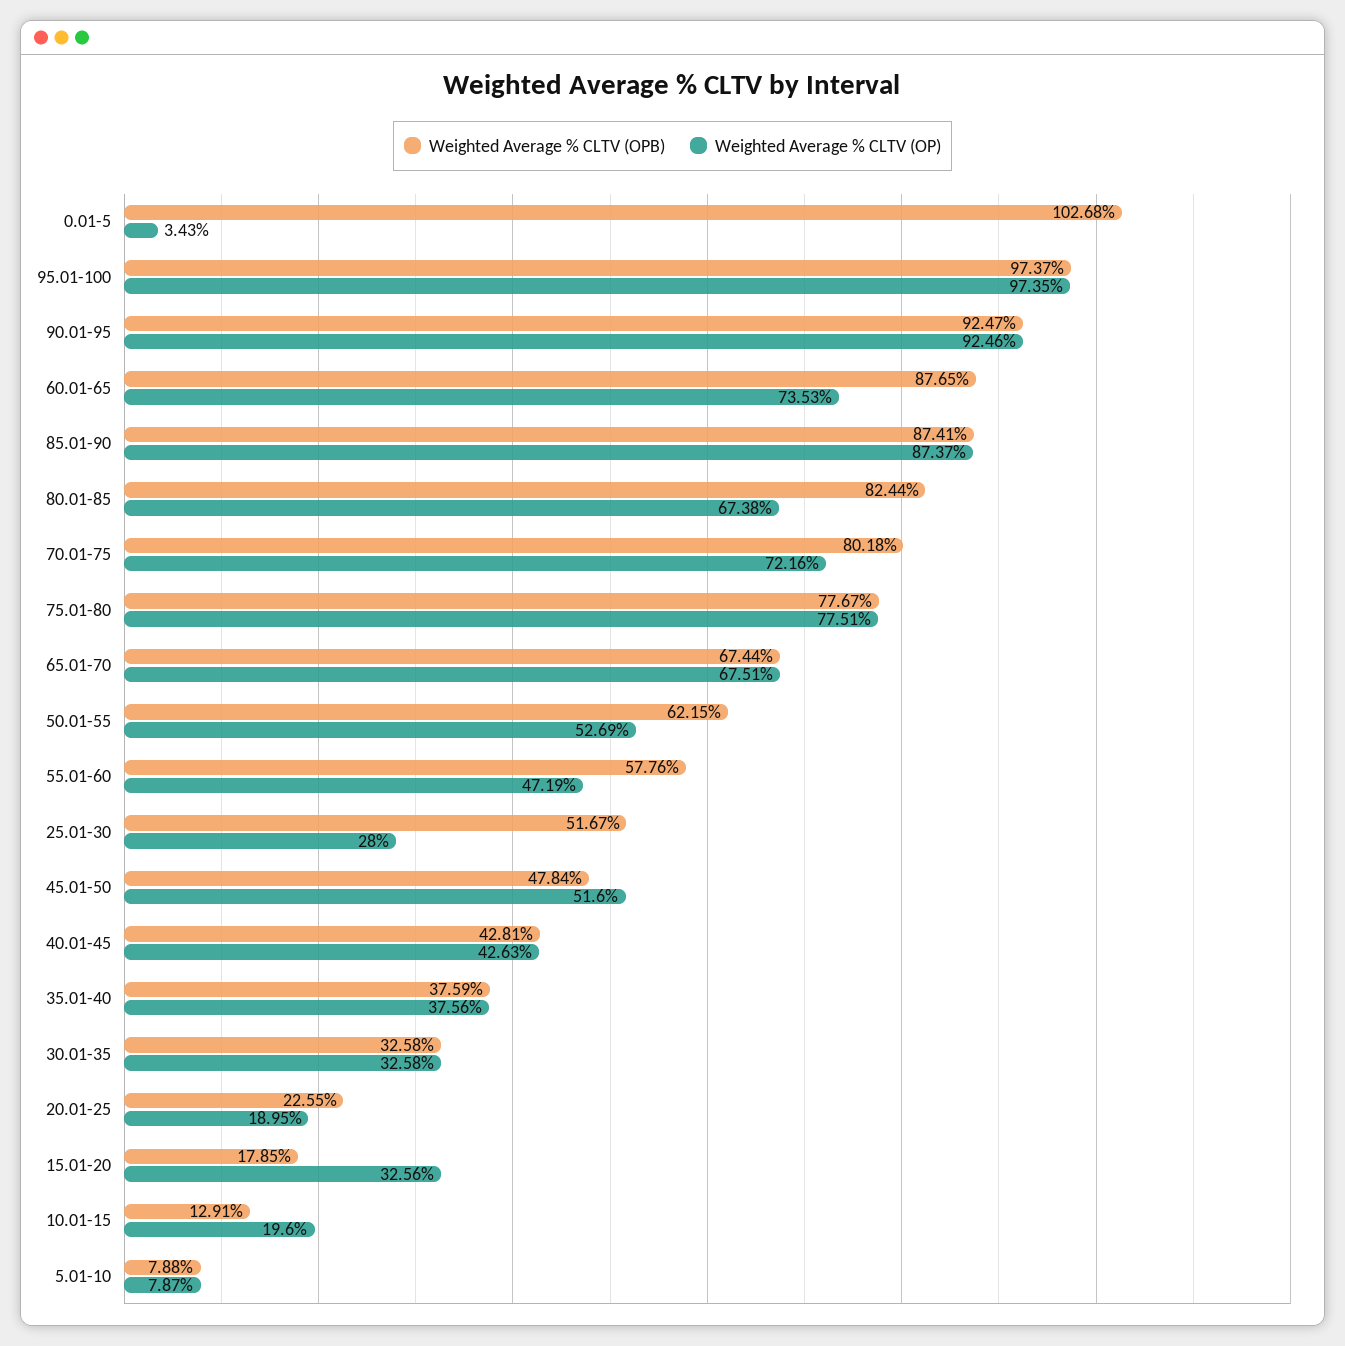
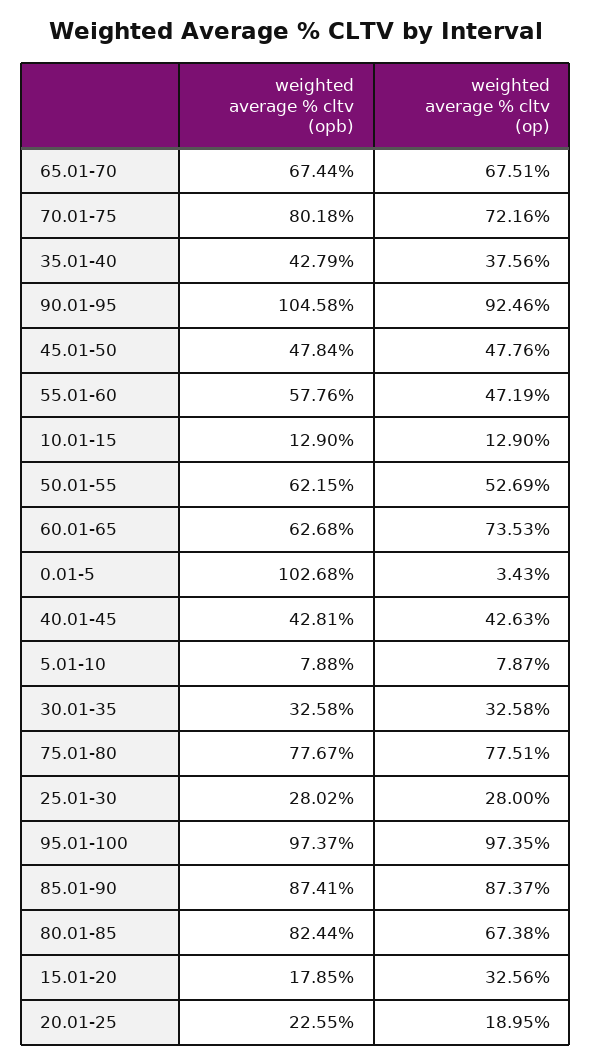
Weighted Average % CLTV (OPB), 90.01-95: 92.47 -> 104.58
Weighted Average % CLTV (OPB), 60.01-65: 87.65 -> 62.68
Weighted Average % CLTV (OPB), 25.01-30: 51.67 -> 28.02
Weighted Average % CLTV (OP), 45.01-50: 51.6 -> 47.76
Weighted Average % CLTV (OPB), 35.01-40: 37.59 -> 42.79
Weighted Average % CLTV (OPB), 10.01-15: 12.91 -> 12.9
Weighted Average % CLTV (OP), 10.01-15: 19.6 -> 12.9

